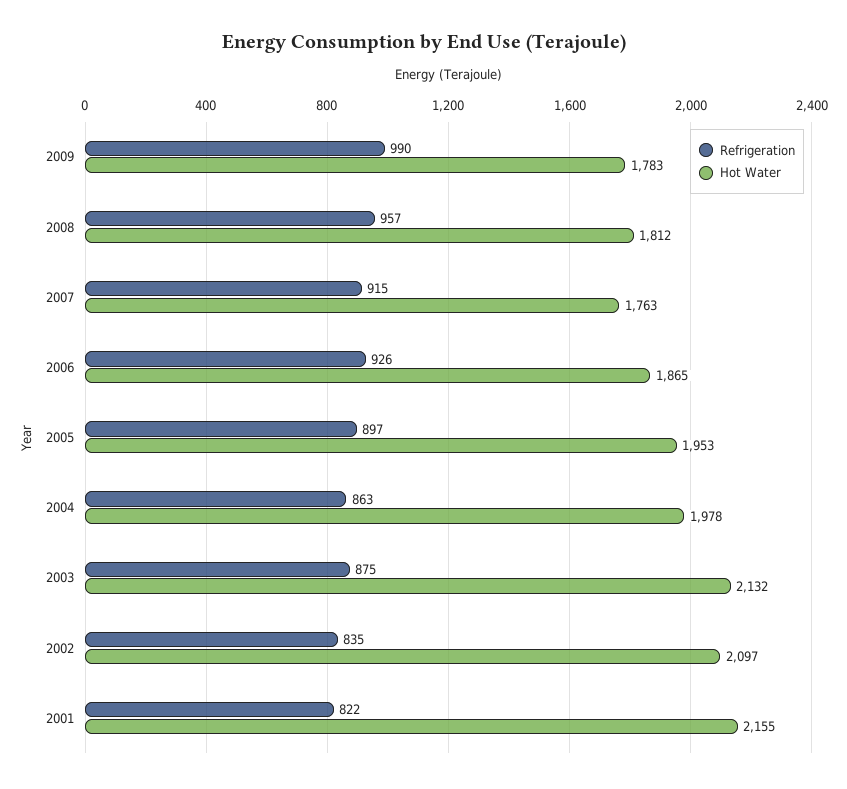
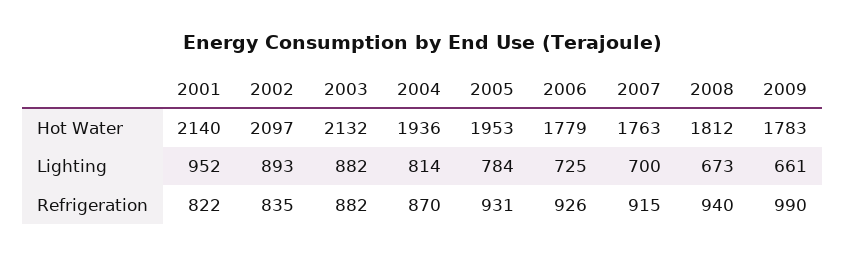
Refrigeration, 2008: 957 -> 940
Hot Water, 2006: 1865 -> 1779
Refrigeration, 2005: 897 -> 931
Refrigeration, 2004: 863 -> 870
Hot Water, 2004: 1978 -> 1936
Refrigeration, 2003: 875 -> 882
Hot Water, 2001: 2155 -> 2140
Lighting, 2001: none -> 952
Lighting, 2002: none -> 893
Lighting, 2003: none -> 882
Lighting, 2004: none -> 814
Lighting, 2005: none -> 784
Lighting, 2006: none -> 725
Lighting, 2007: none -> 700
Lighting, 2008: none -> 673
Lighting, 2009: none -> 661

